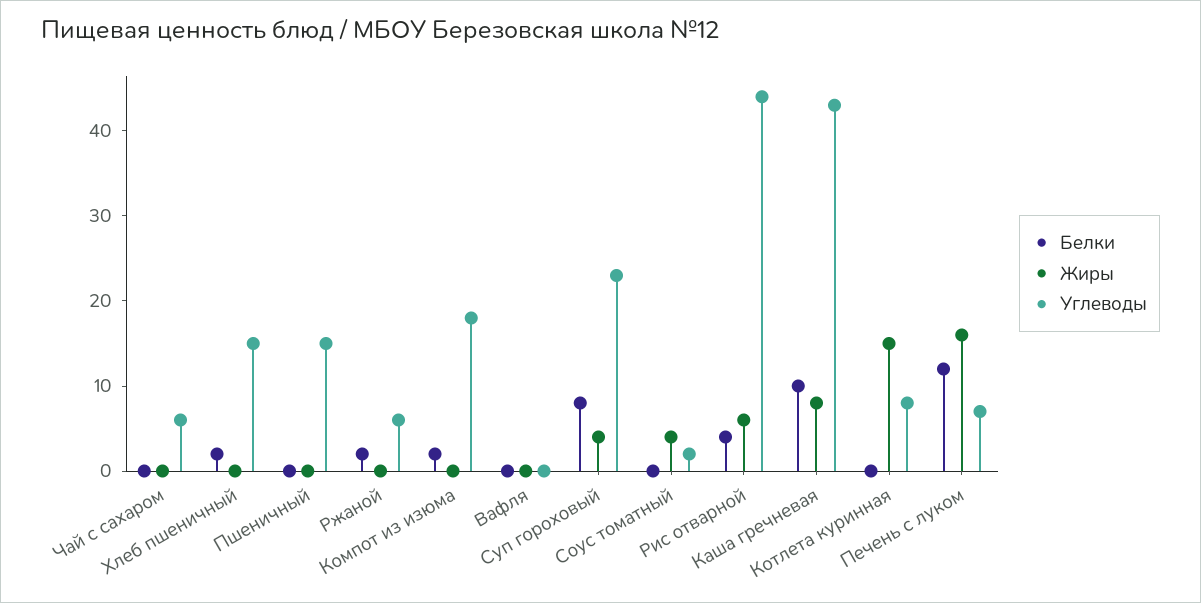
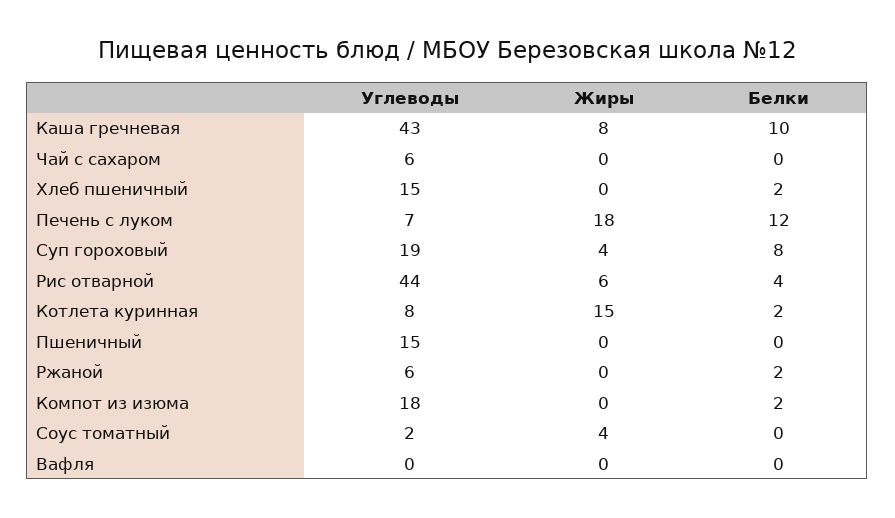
Углеводы, Суп гороховый: 23 -> 19
Белки, Котлета куринная: 0 -> 2
Жиры, Печень с луком: 16 -> 18

